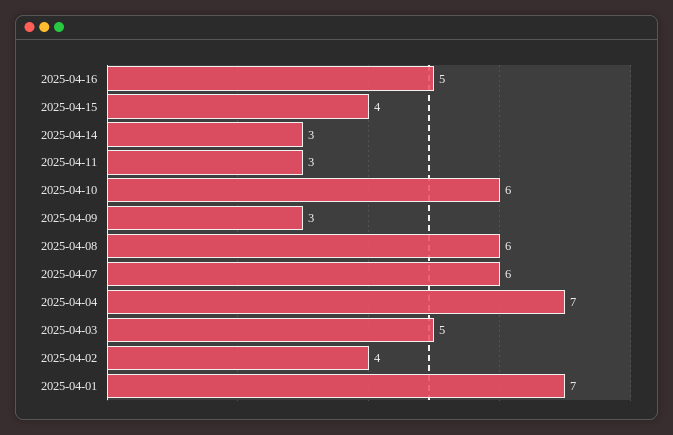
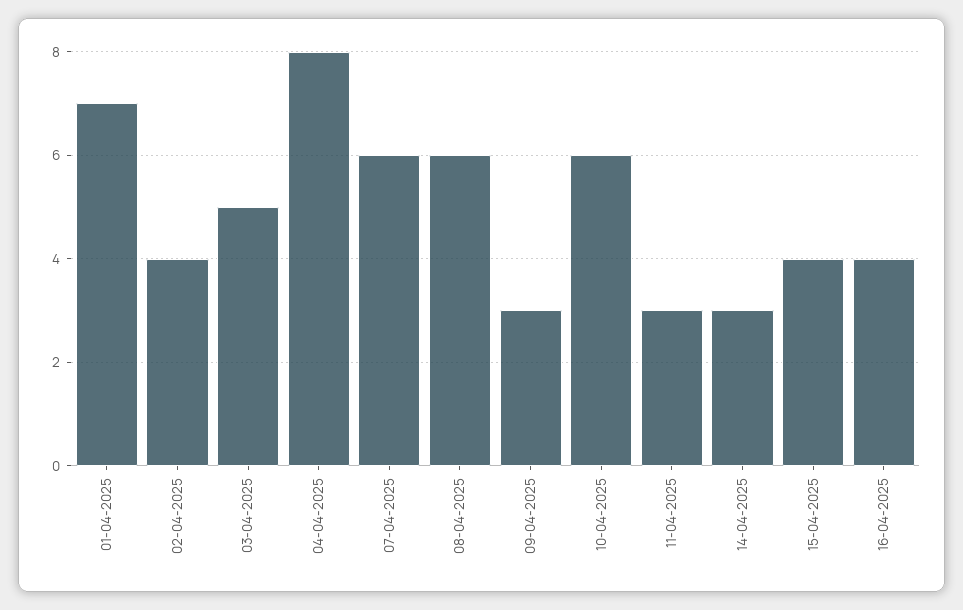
2025-04-16: 5 -> 4
2025-04-04: 7 -> 8

